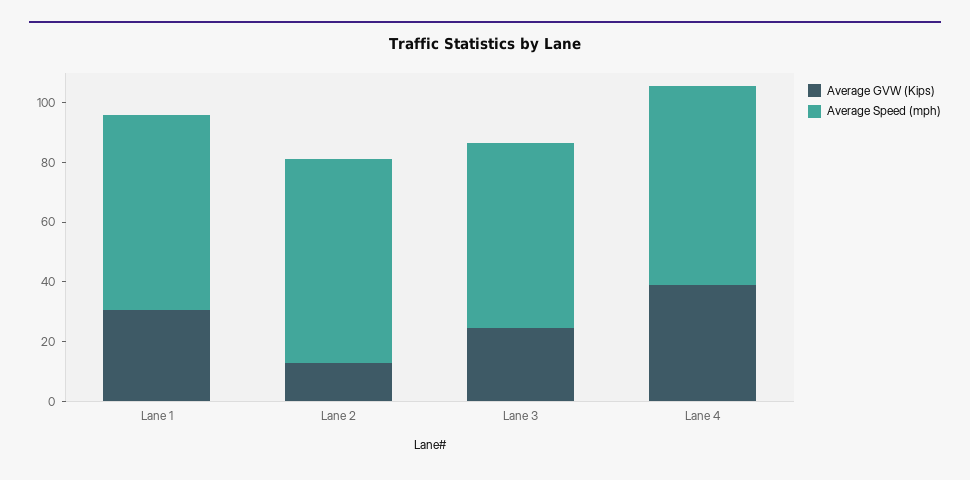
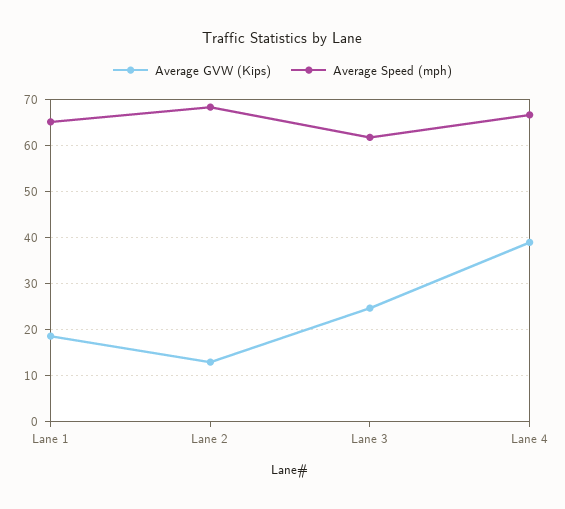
Average GVW (Kips), Lane 1: 30 -> 18

